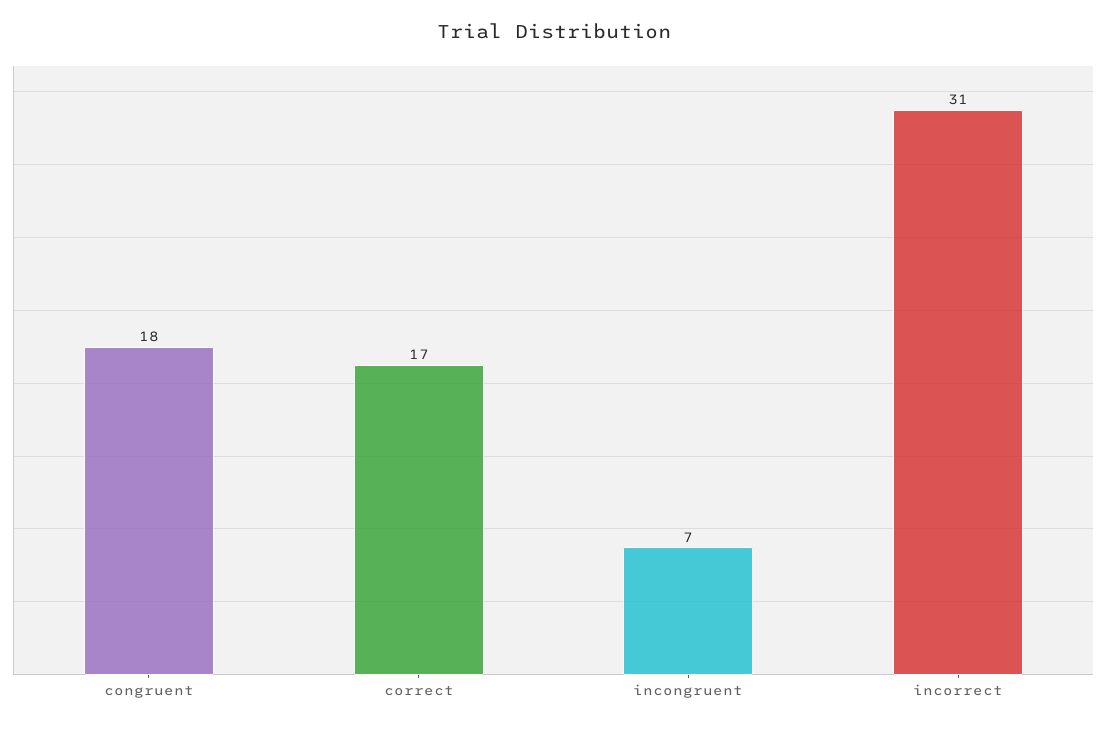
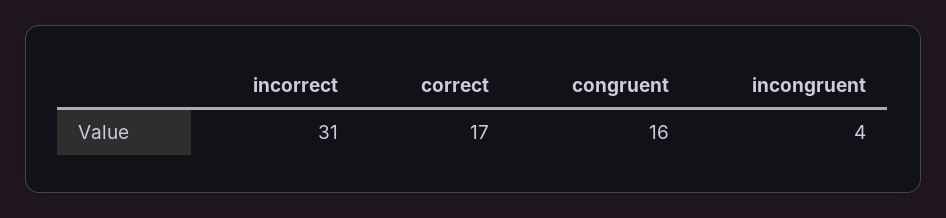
congruent: 18 -> 16
incongruent: 7 -> 4

